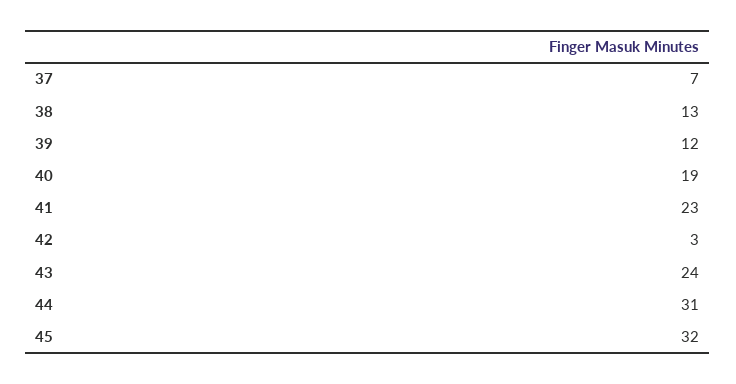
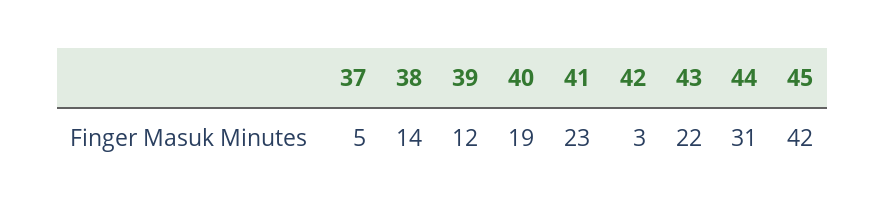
37: 7 -> 5
38: 13 -> 14
43: 24 -> 22
45: 32 -> 42

